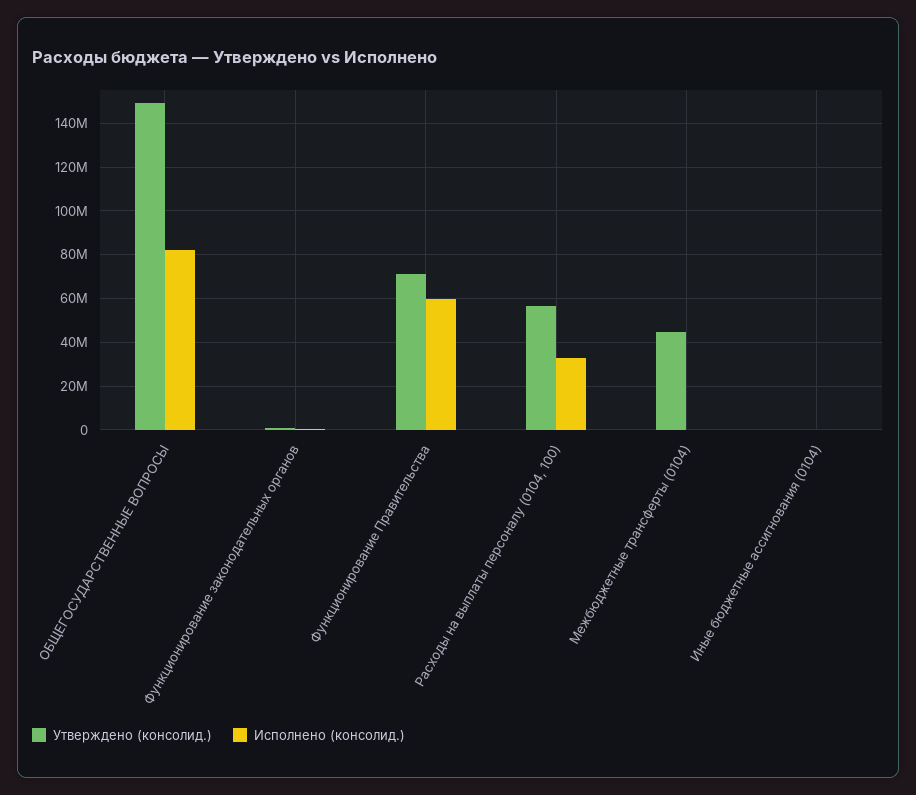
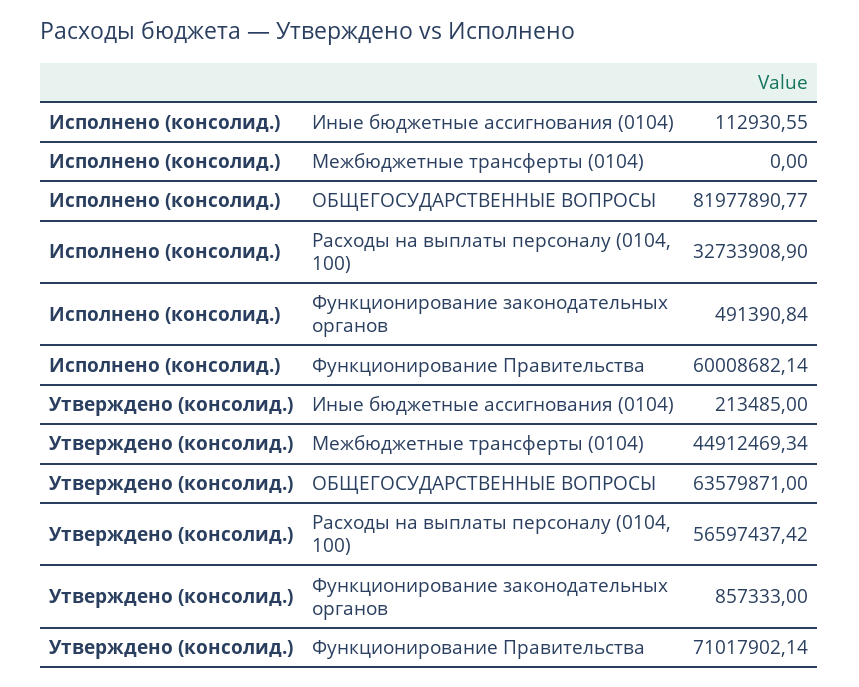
Утверждено (консолид.), ОБЩЕГОСУДАРСТВЕННЫЕ ВОПРОСЫ: 150000000 -> 63579871

